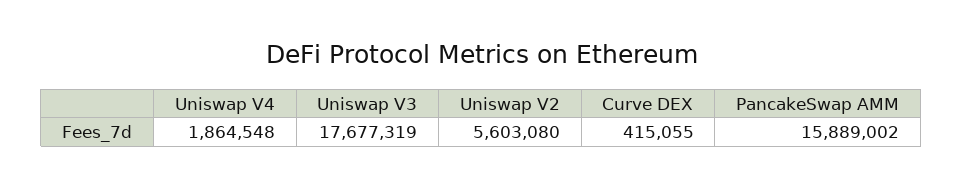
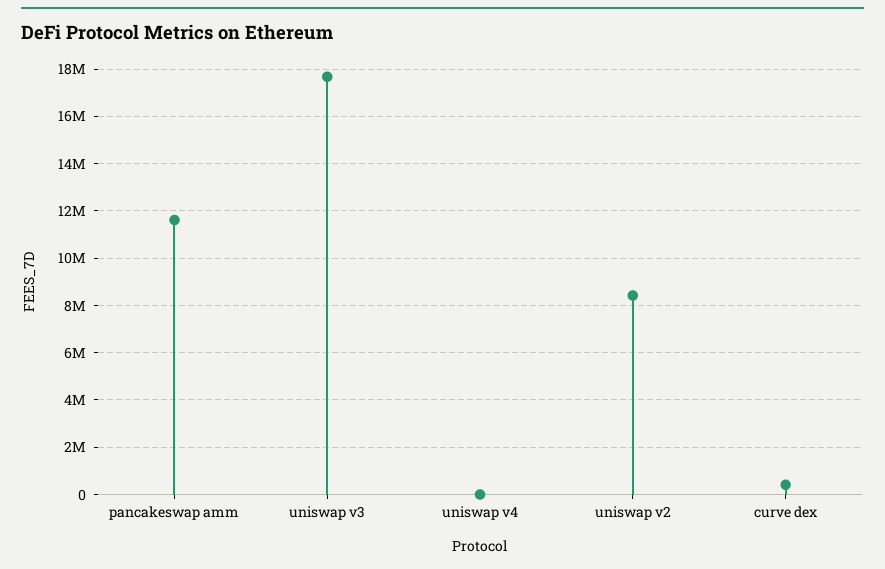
Uniswap V4: 1864548 -> 0
Uniswap V2: 5603080 -> 8500000
PancakeSwap AMM: 15889002 -> 11500000

